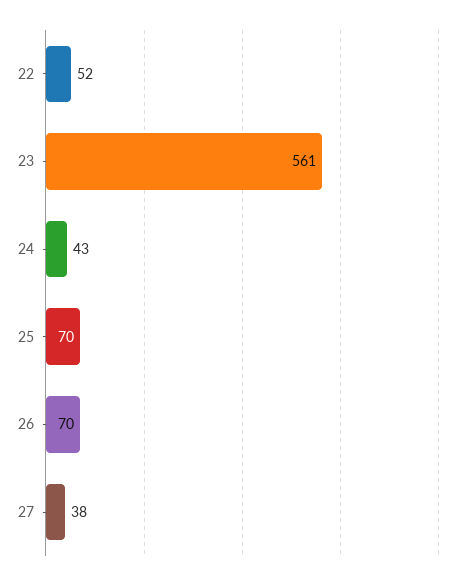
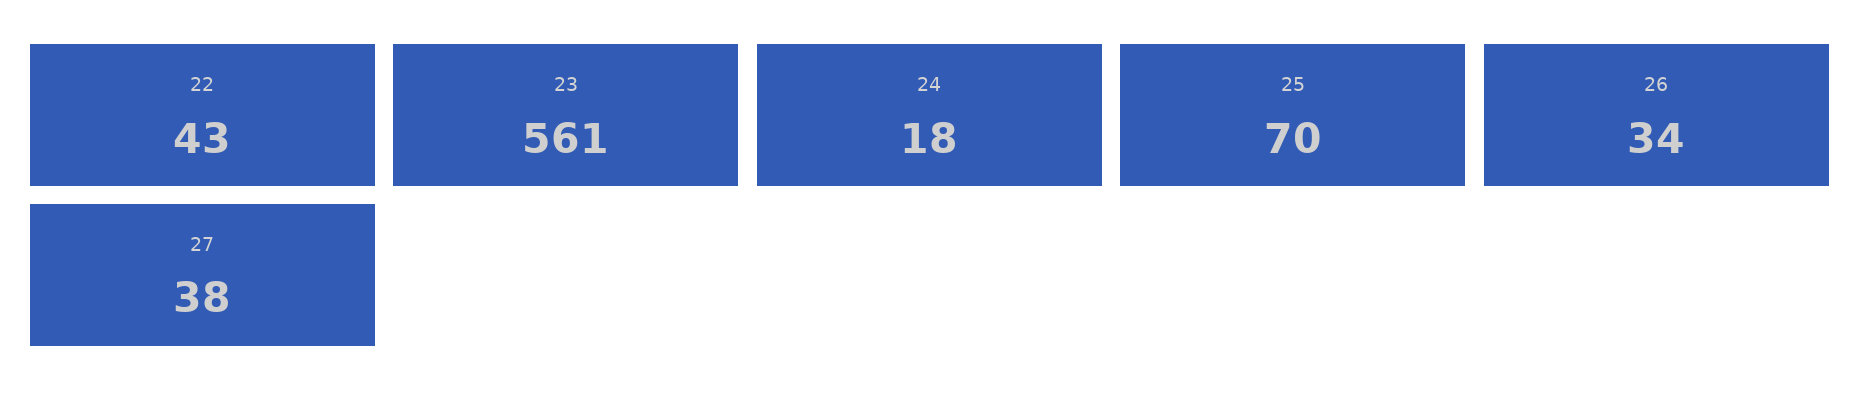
22: 52 -> 43
24: 43 -> 18
26: 70 -> 34

